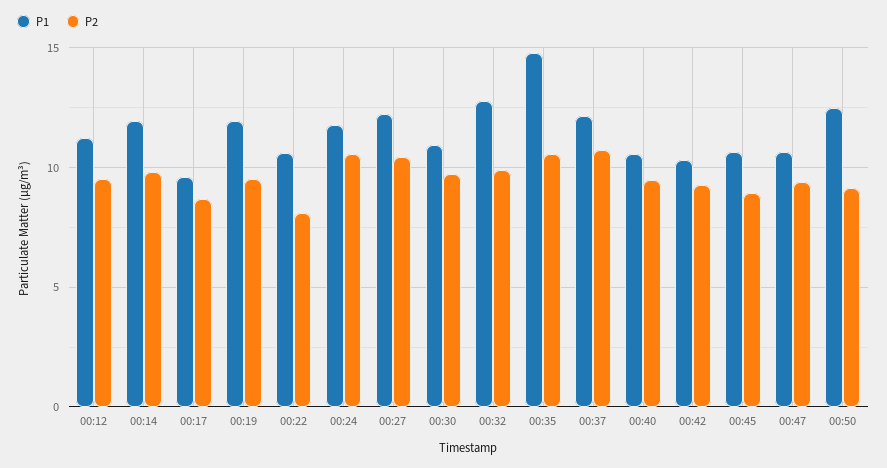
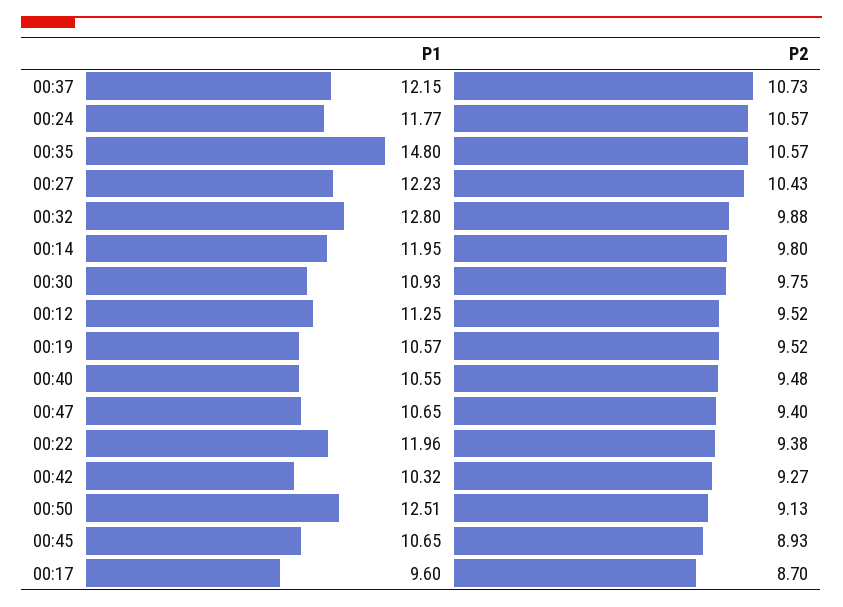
P1, 00:19: 12 -> 10.57
P1, 00:22: 10.5 -> 11.96
P2, 00:22: 8 -> 9.38

